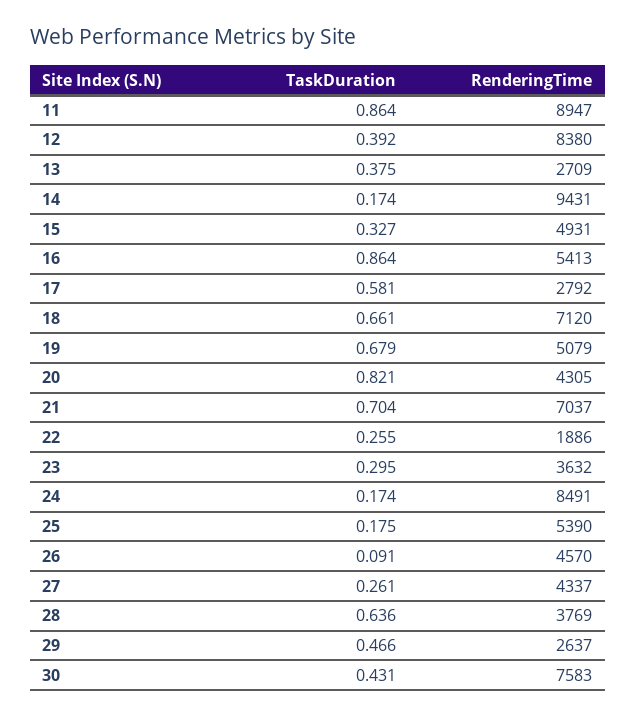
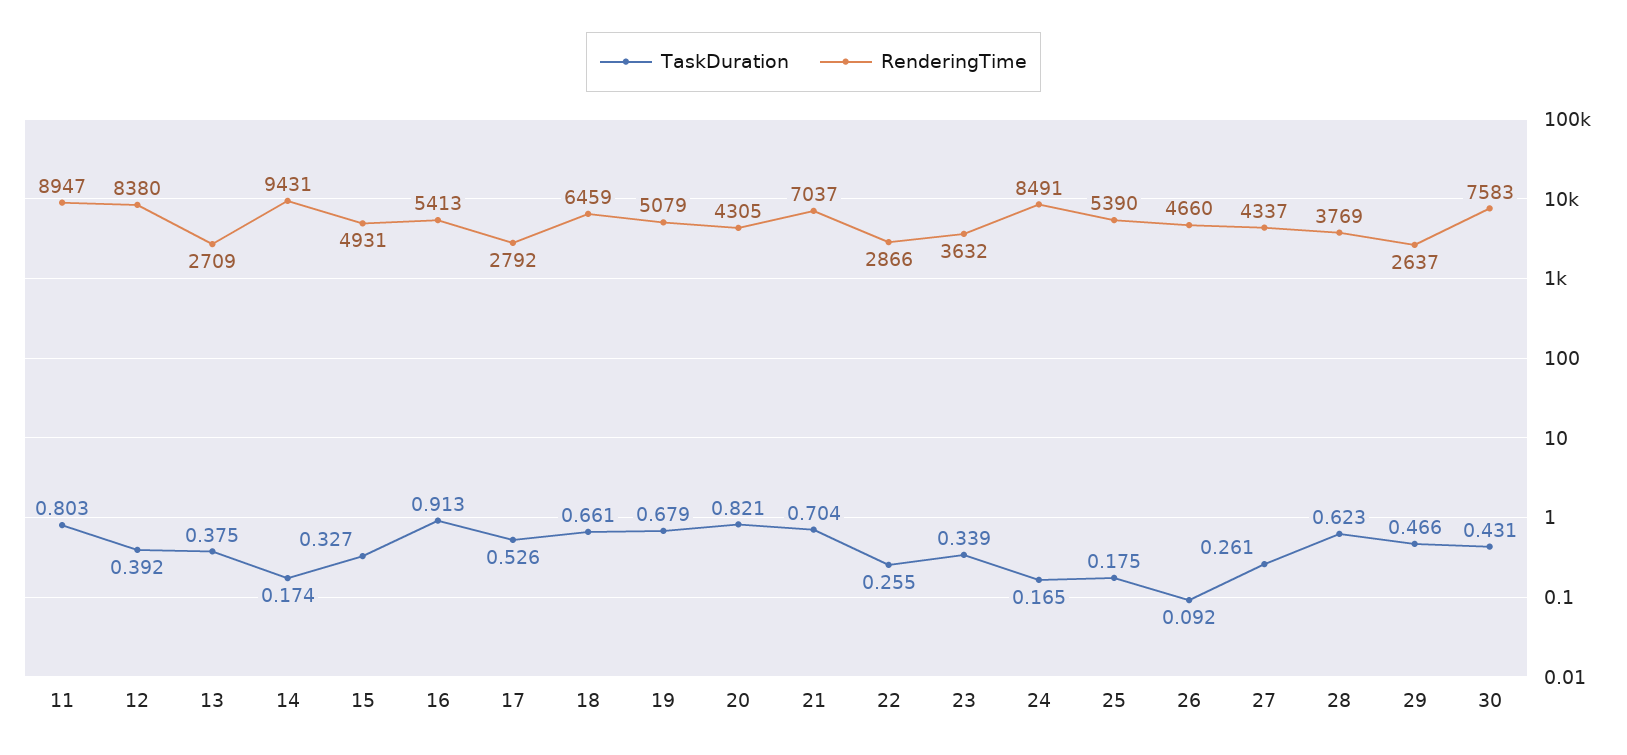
TaskDuration, 11: 0.864 -> 0.803
TaskDuration, 16: 0.864 -> 0.913
TaskDuration, 17: 0.581 -> 0.526
RenderingTime, 18: 7120 -> 6459
RenderingTime, 22: 1886 -> 2866
TaskDuration, 23: 0.295 -> 0.339
TaskDuration, 24: 0.174 -> 0.165
TaskDuration, 26: 0.091 -> 0.092
RenderingTime, 26: 4570 -> 4660
TaskDuration, 28: 0.636 -> 0.623

